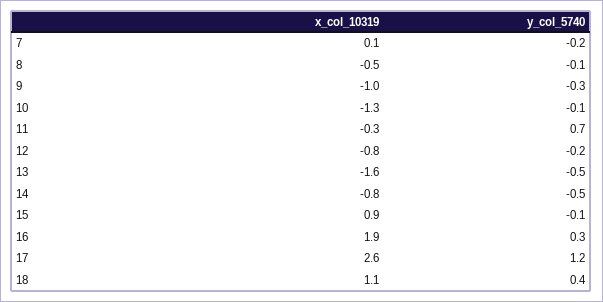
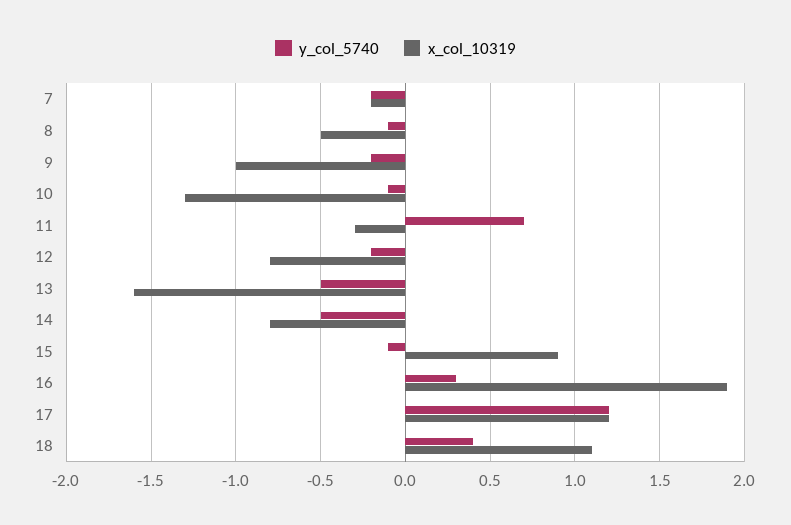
x_col_10319, 7: 0.1 -> -0.2
y_col_5740, 9: -0.3 -> -0.2
x_col_10319, 17: 2.6 -> 1.2

